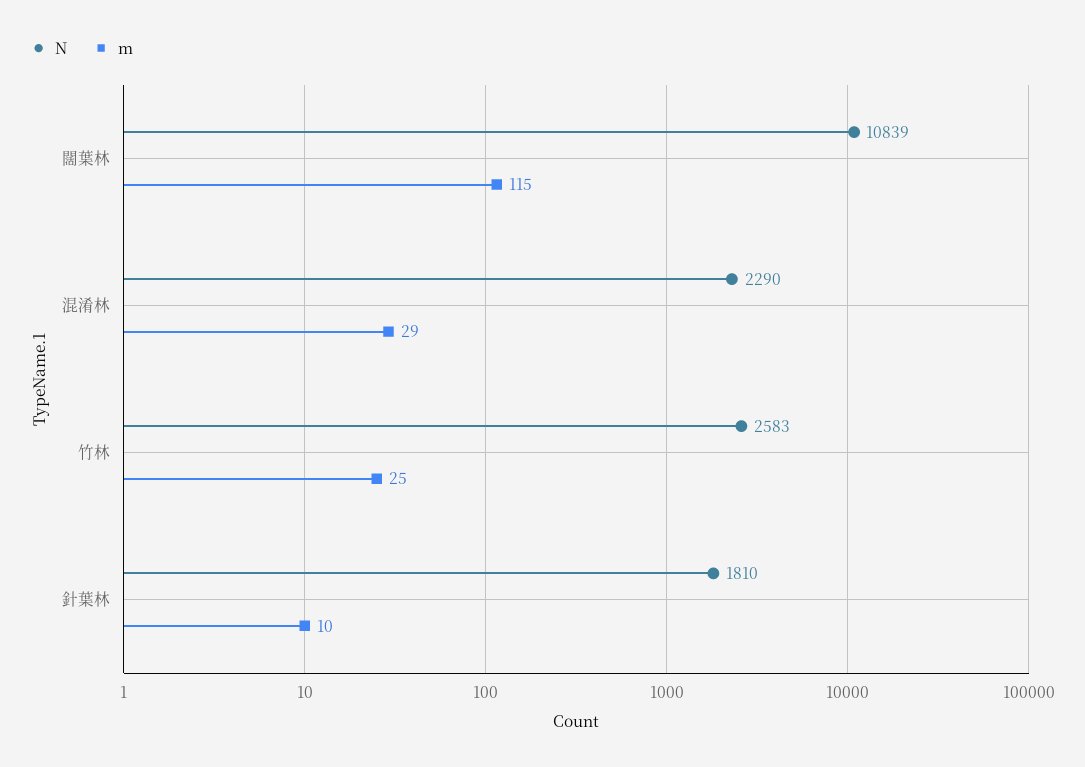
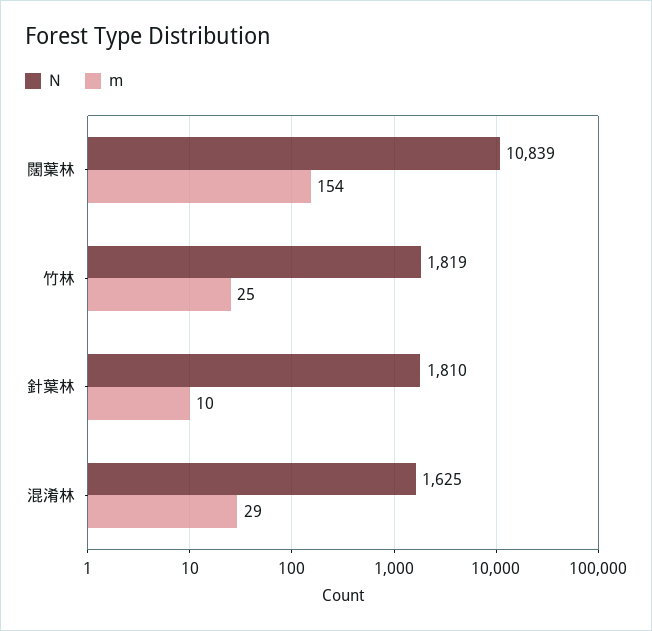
m, 闊葉林: 115 -> 154
N, 混淆林: 2290 -> 1625
N, 竹林: 2583 -> 1819

